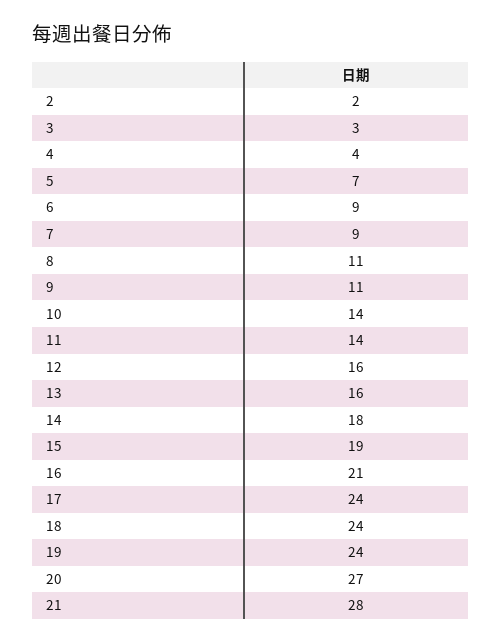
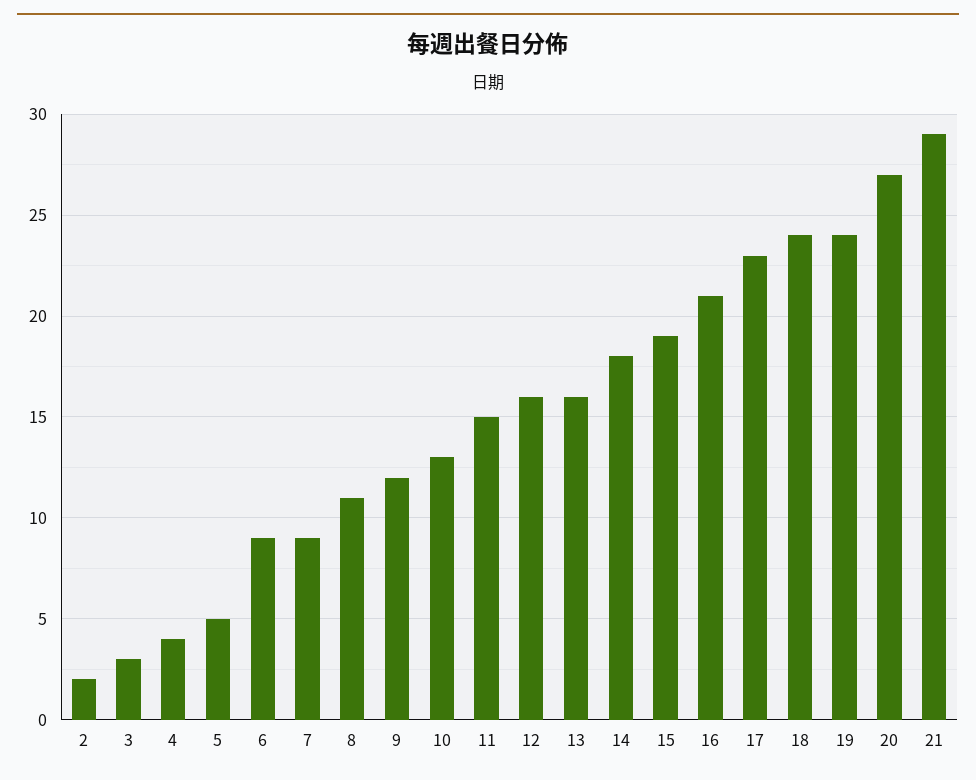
5: 7 -> 5
9: 11 -> 12
10: 14 -> 13
11: 14 -> 15
17: 24 -> 23
21: 28 -> 29

